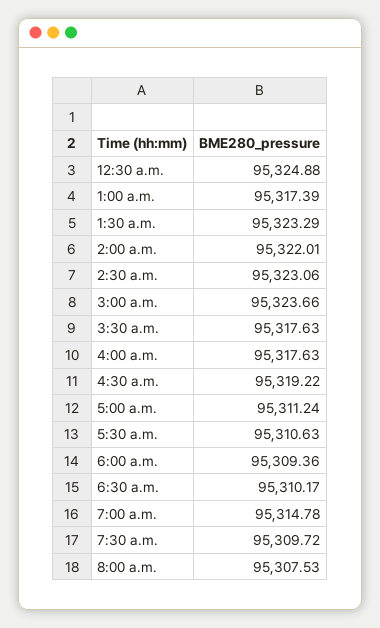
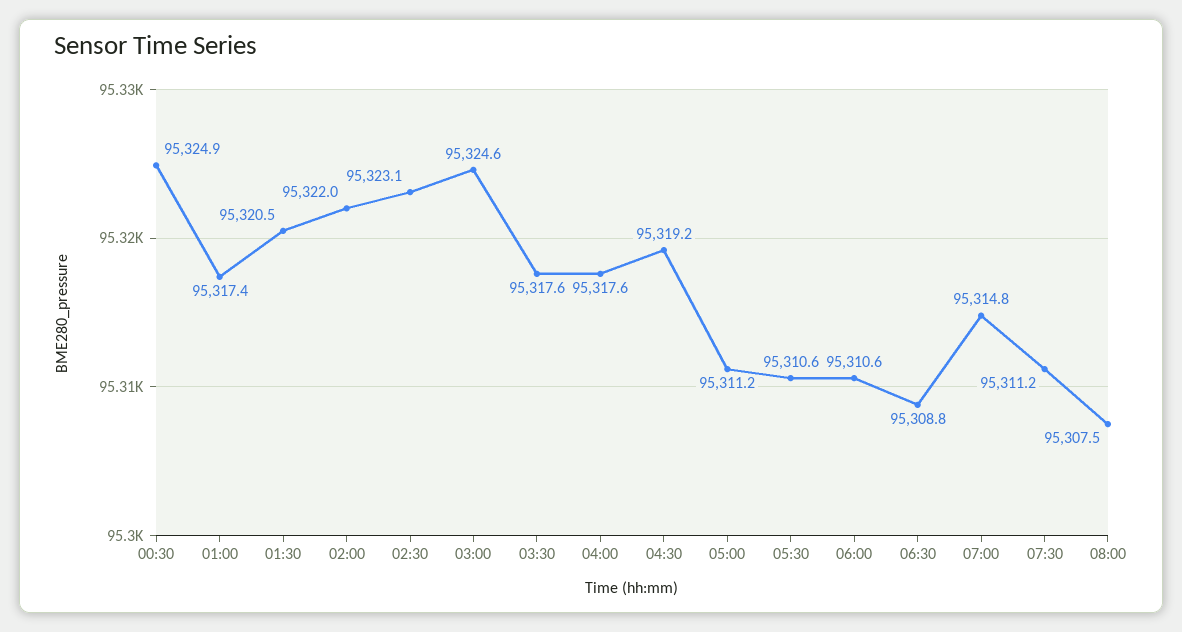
1:30 a.m.: 95323.29 -> 95320.5
3:00 a.m.: 95323.66 -> 95324.6
6:00 a.m.: 95309.36 -> 95310.6
6:30 a.m.: 95310.17 -> 95308.8
7:30 a.m.: 95309.72 -> 95311.2

